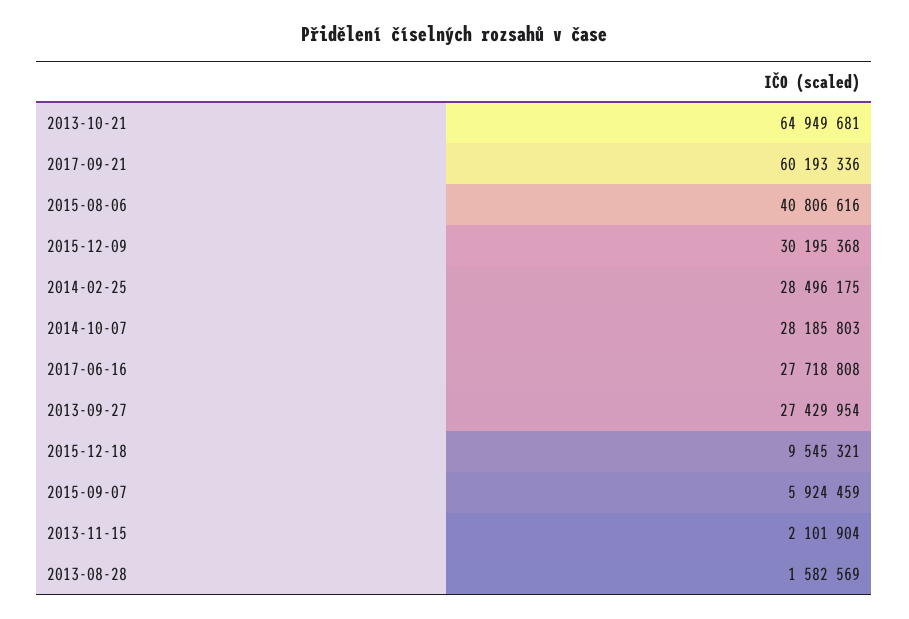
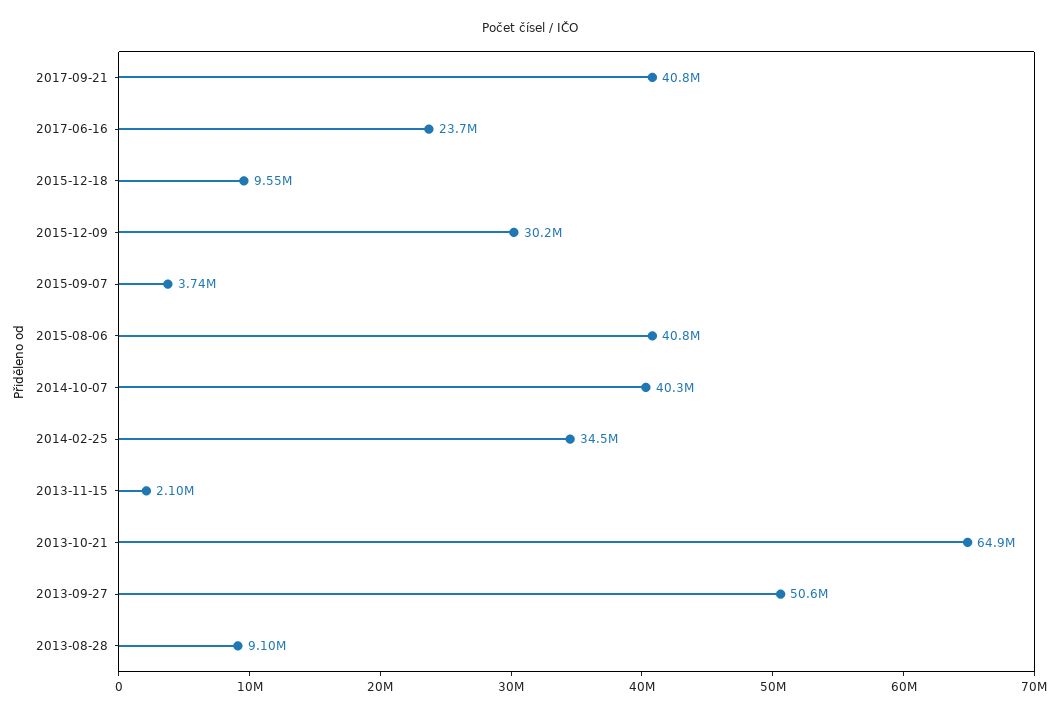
2017-09-21: 60193336 -> 40800000
2014-02-25: 28496175 -> 34500000
2014-10-07: 28185803 -> 40300000
2017-06-16: 27718808 -> 23700000
2013-09-27: 27429954 -> 50600000
2015-09-07: 5924459 -> 3740000
2013-08-28: 1582569 -> 9100000

